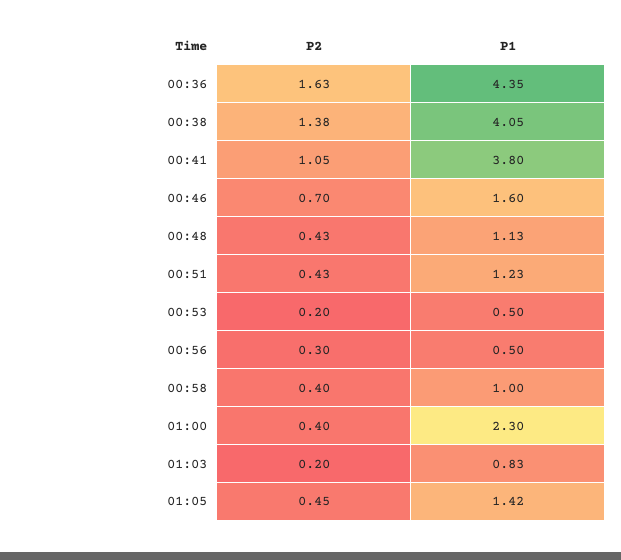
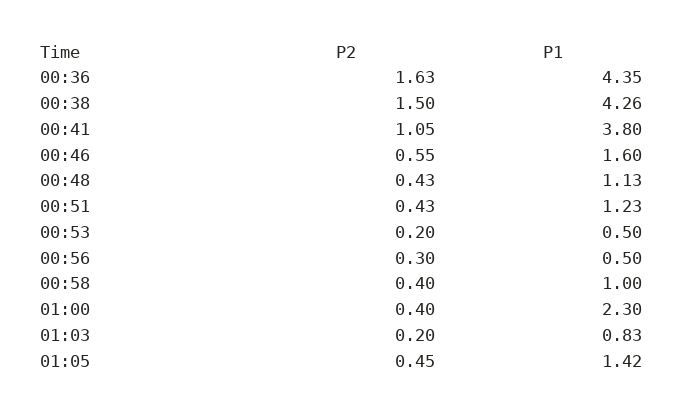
P2, 00:38: 1.38 -> 1.5
P1, 00:38: 4.05 -> 4.26
P2, 00:46: 0.7 -> 0.55

